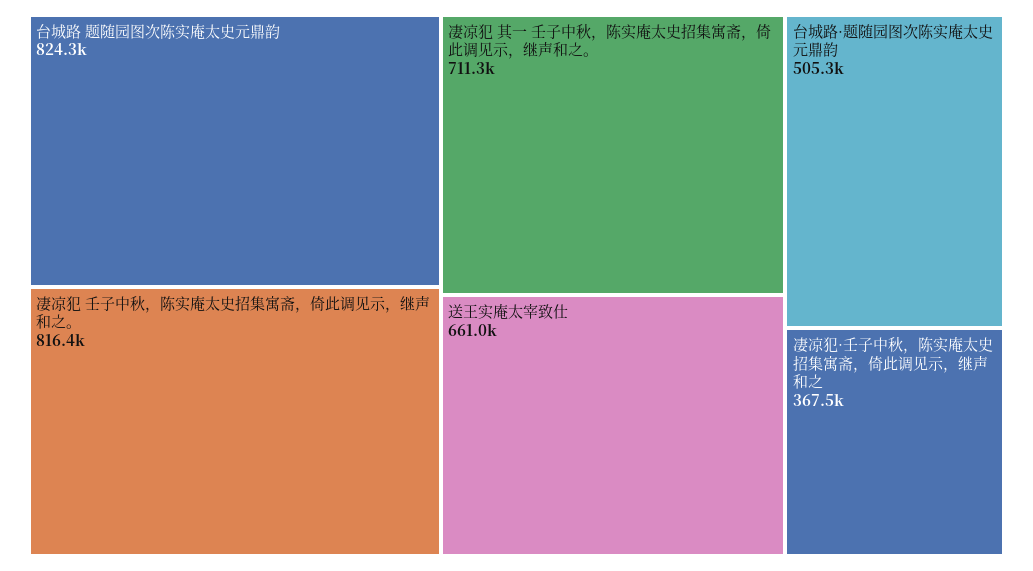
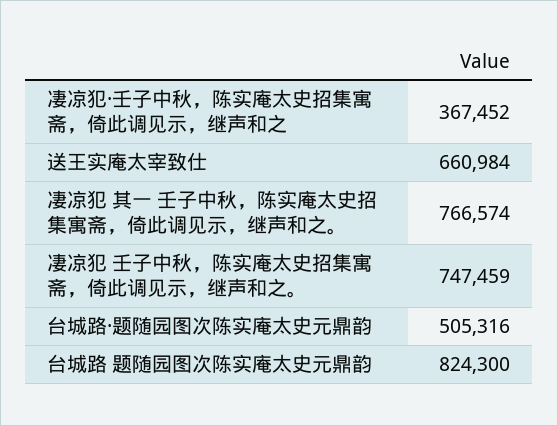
凄凉犯 壬子中秋，陈实庵太史招集寓斋，倚此调见示，继声和之。: 816400 -> 747459
凄凉犯 其一 壬子中秋，陈实庵太史招集寓斋，倚此调见示，继声和之。: 711300 -> 766574

